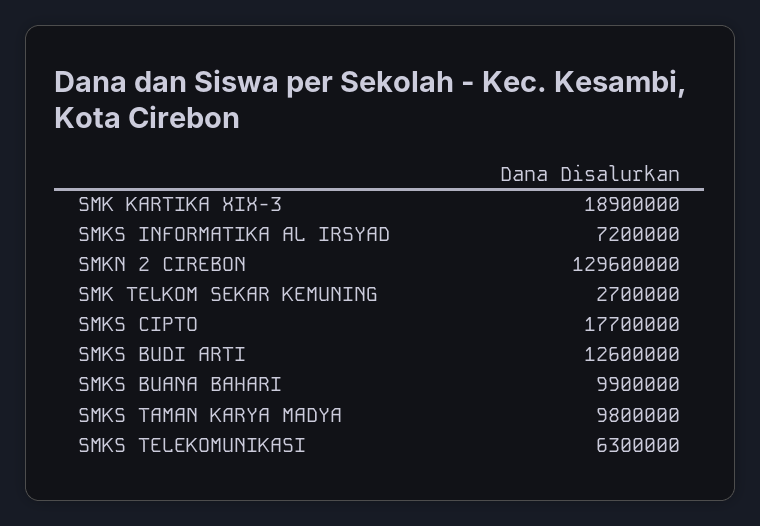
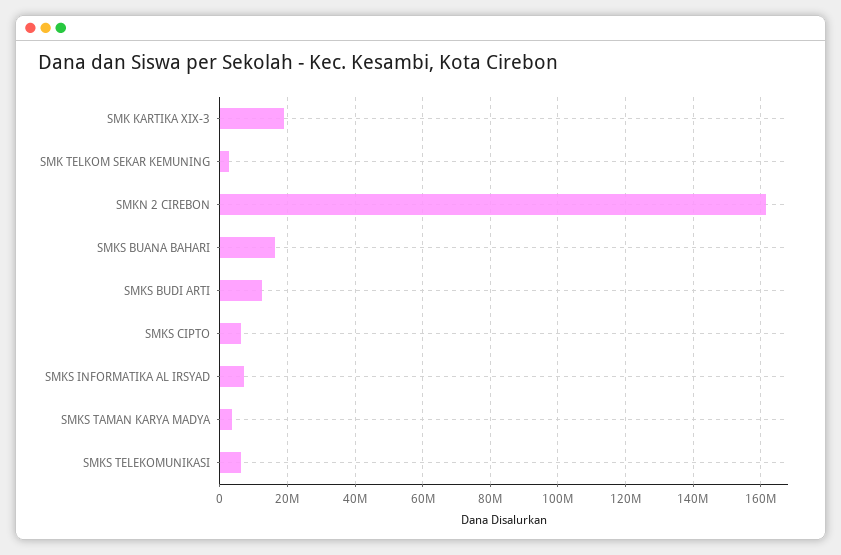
SMKN 2 CIREBON: 129600000 -> 162000000
SMKS CIPTO: 17700000 -> 6000000
SMKS BUANA BAHARI: 9900000 -> 16000000
SMKS TAMAN KARYA MADYA: 9800000 -> 4000000

